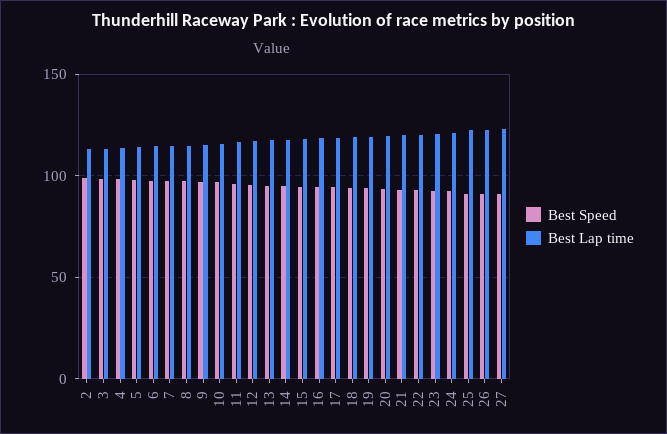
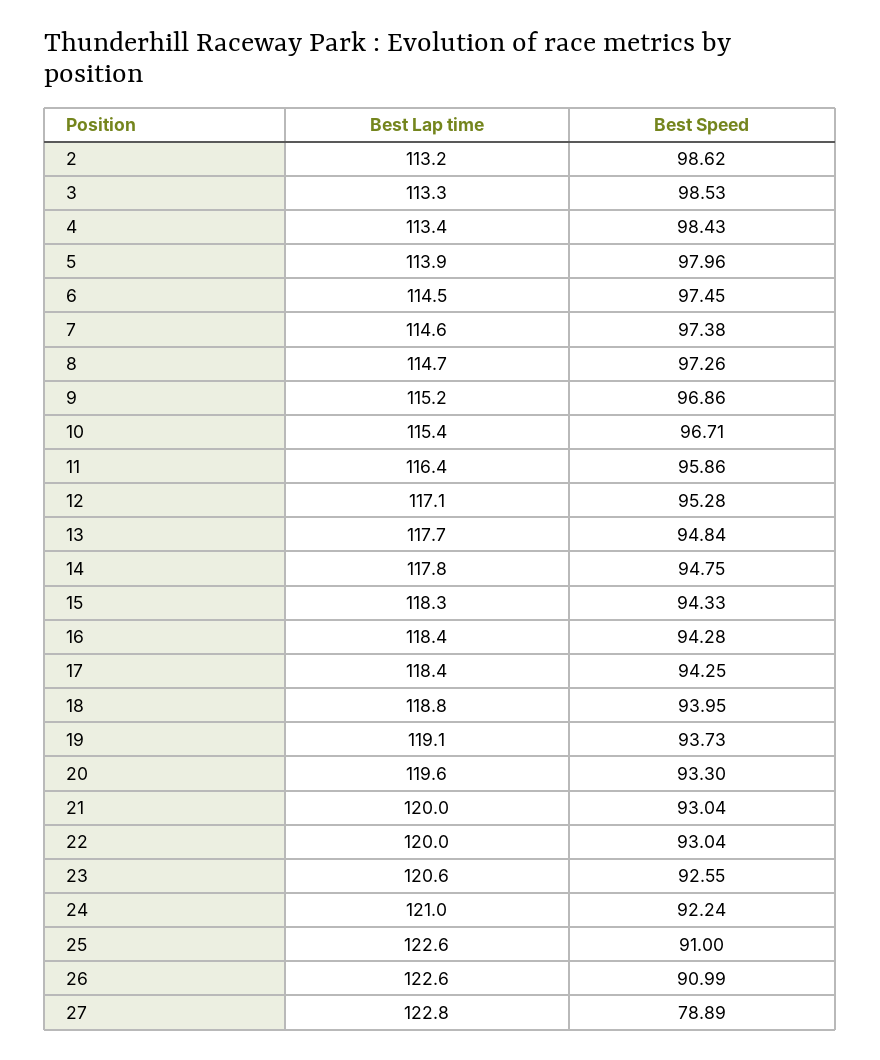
Best Speed, 27: 90 -> 78.89

